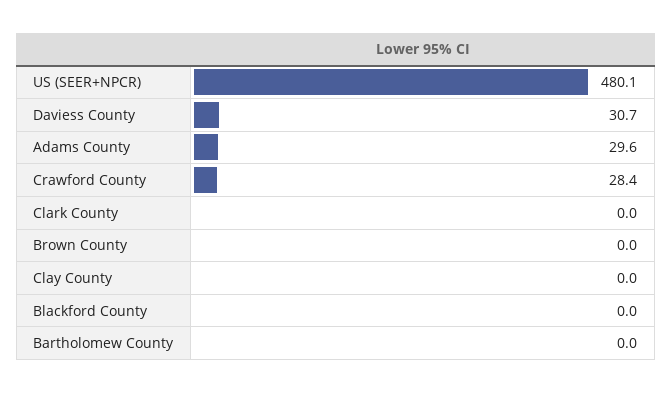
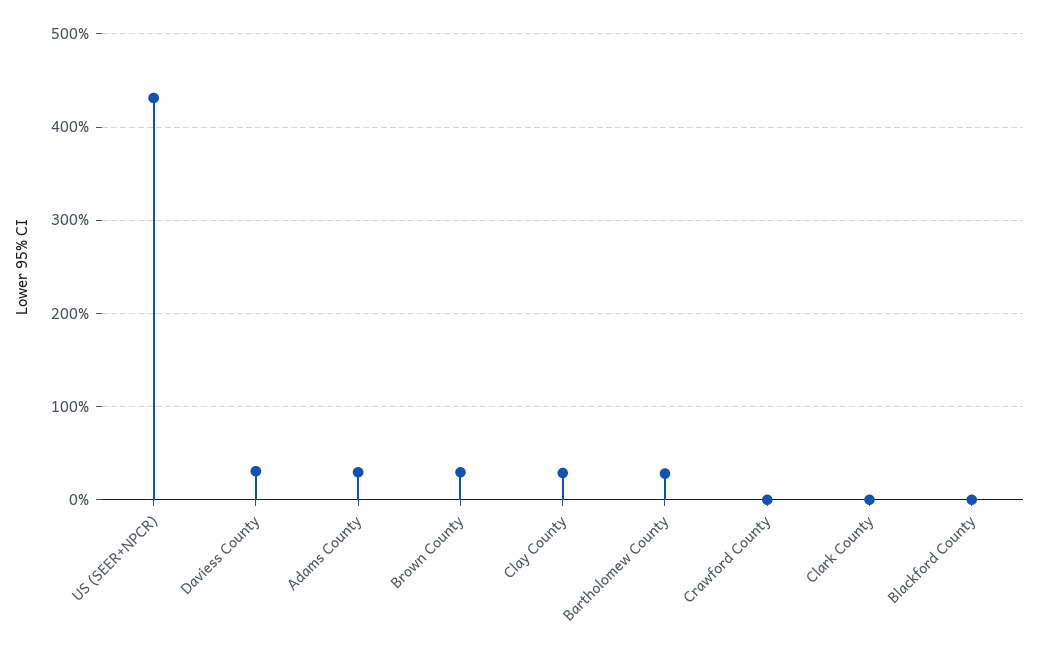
US (SEER+NPCR): 480.1 -> 430
Crawford County: 28.4 -> 0
Brown County: 0 -> 30
Clay County: 0 -> 30
Bartholomew County: 0 -> 30

